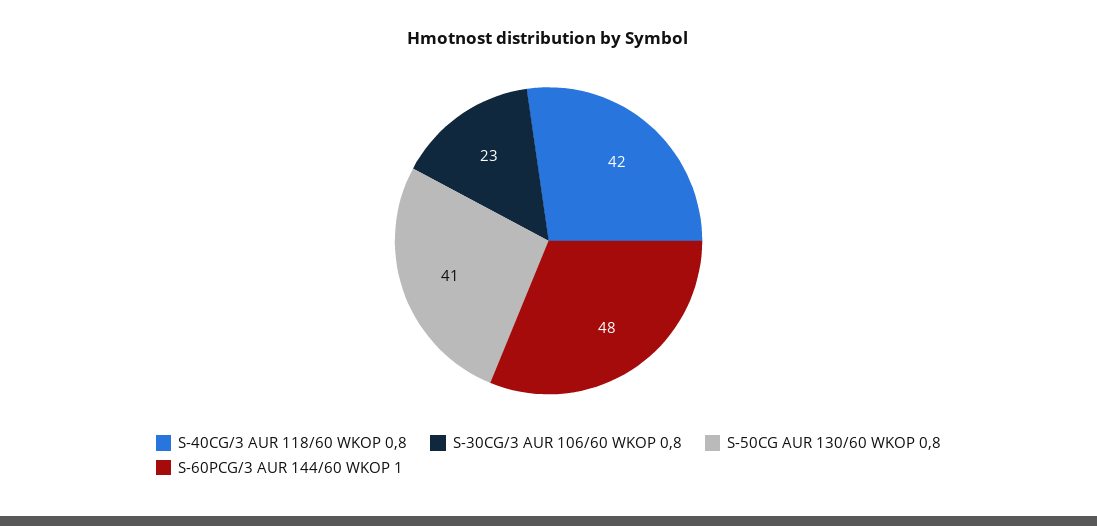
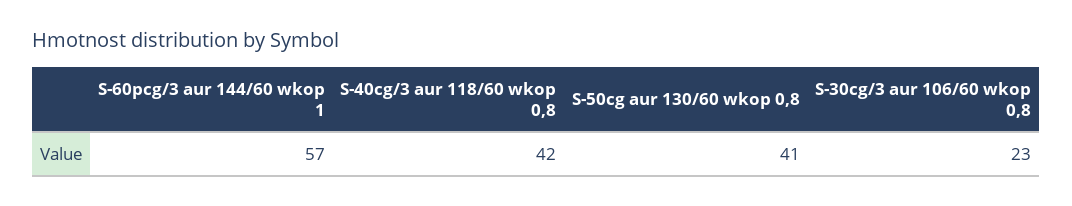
S-60PCG/3 AUR 144/60 WKOP 1: 48 -> 57

